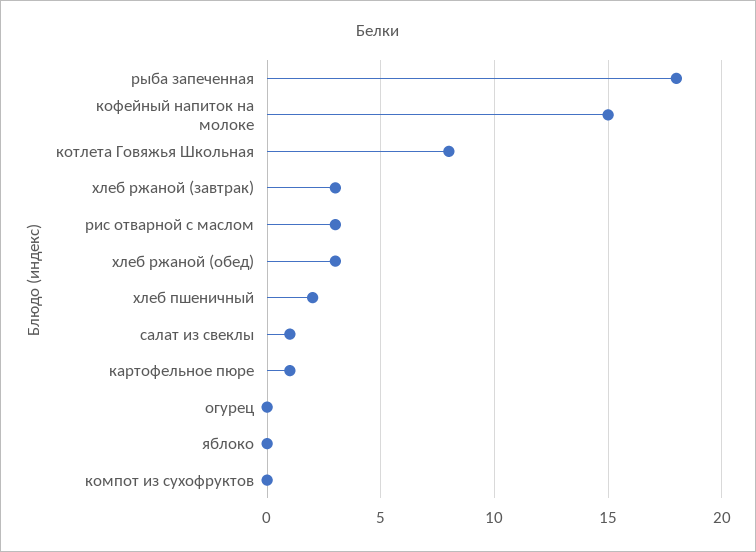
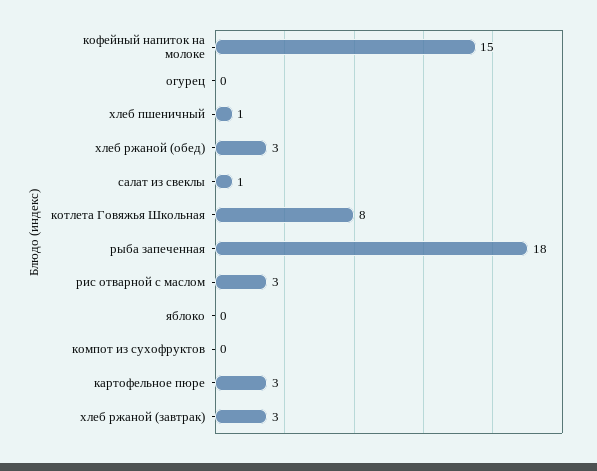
хлеб пшеничный: 2 -> 1
картофельное пюре: 1 -> 3

